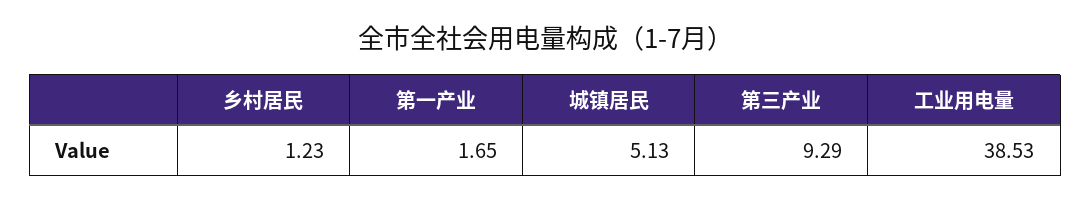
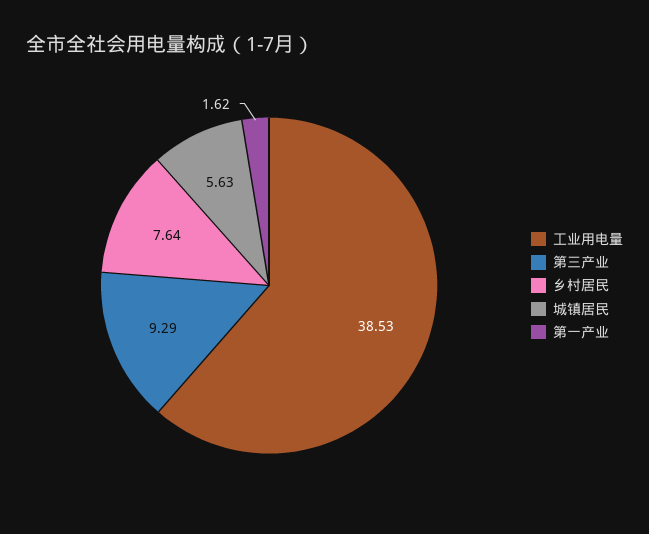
乡村居民: 1.23 -> 7.64
第一产业: 1.65 -> 1.62
城镇居民: 5.13 -> 5.63

